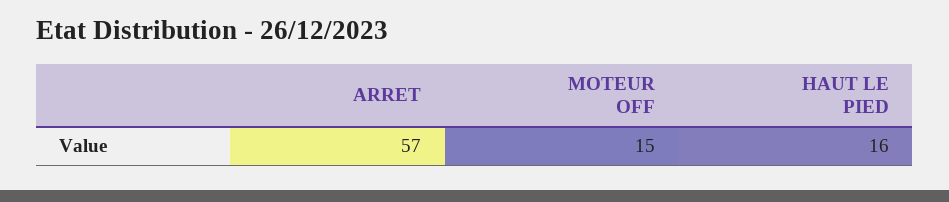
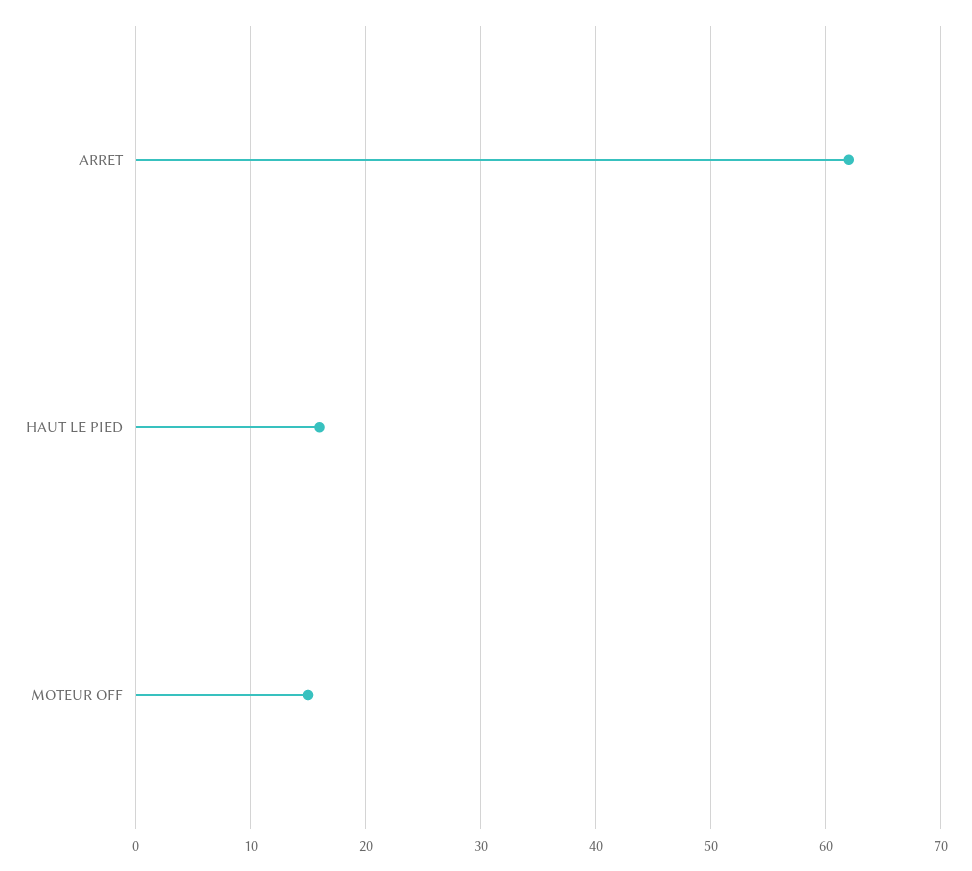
ARRET: 57 -> 62

